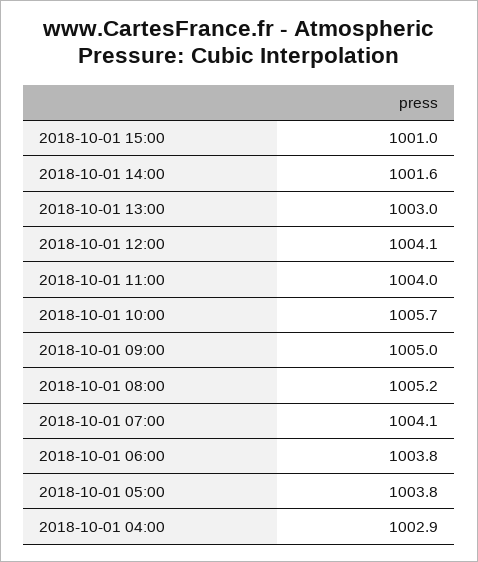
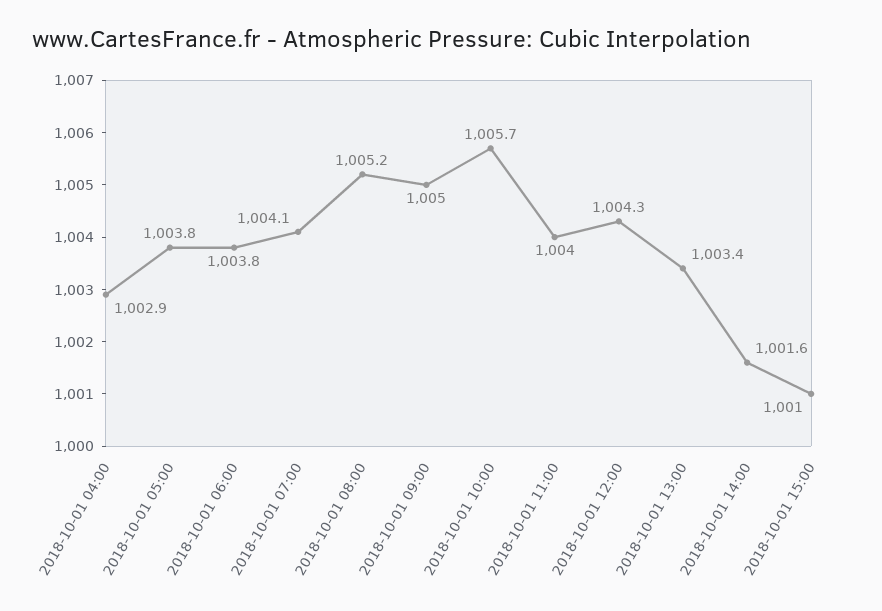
2018-10-01 13:00: 1003 -> 1003.4
2018-10-01 12:00: 1004.1 -> 1004.3

